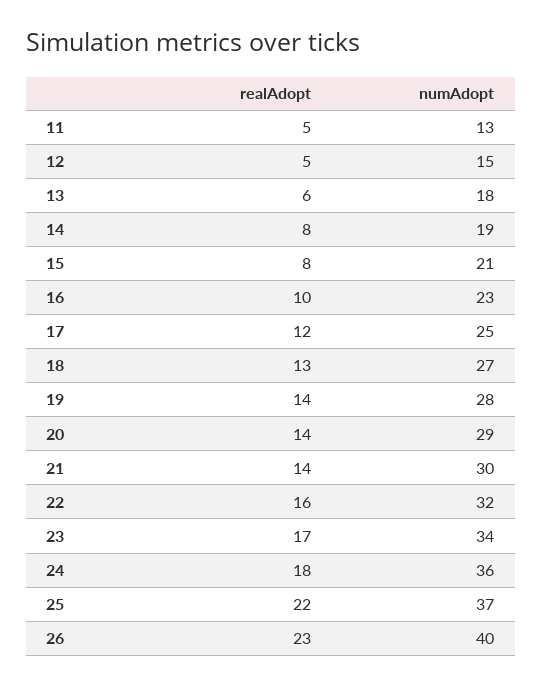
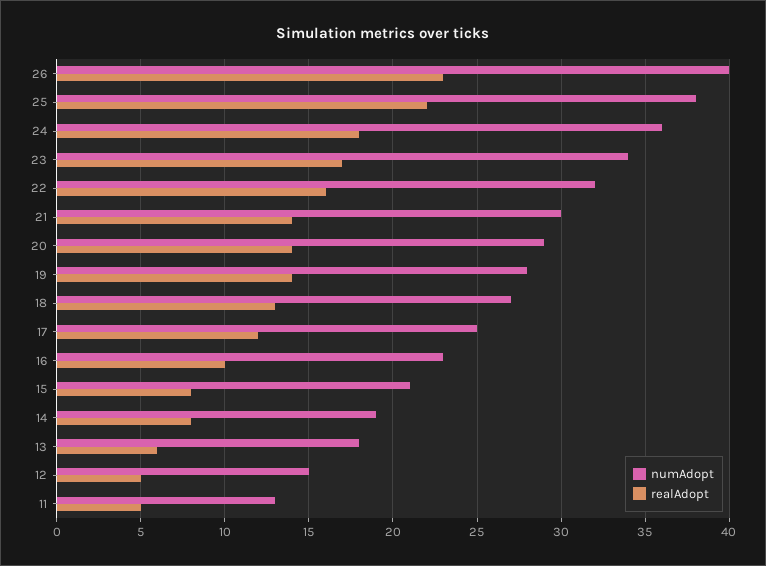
numAdopt, 25: 37 -> 38

